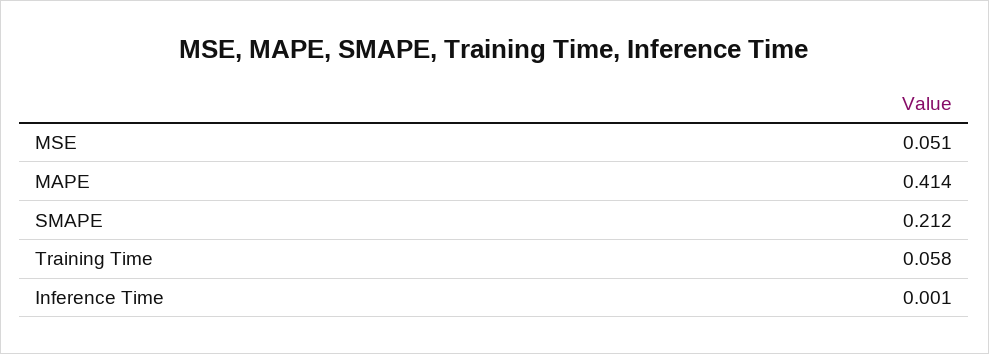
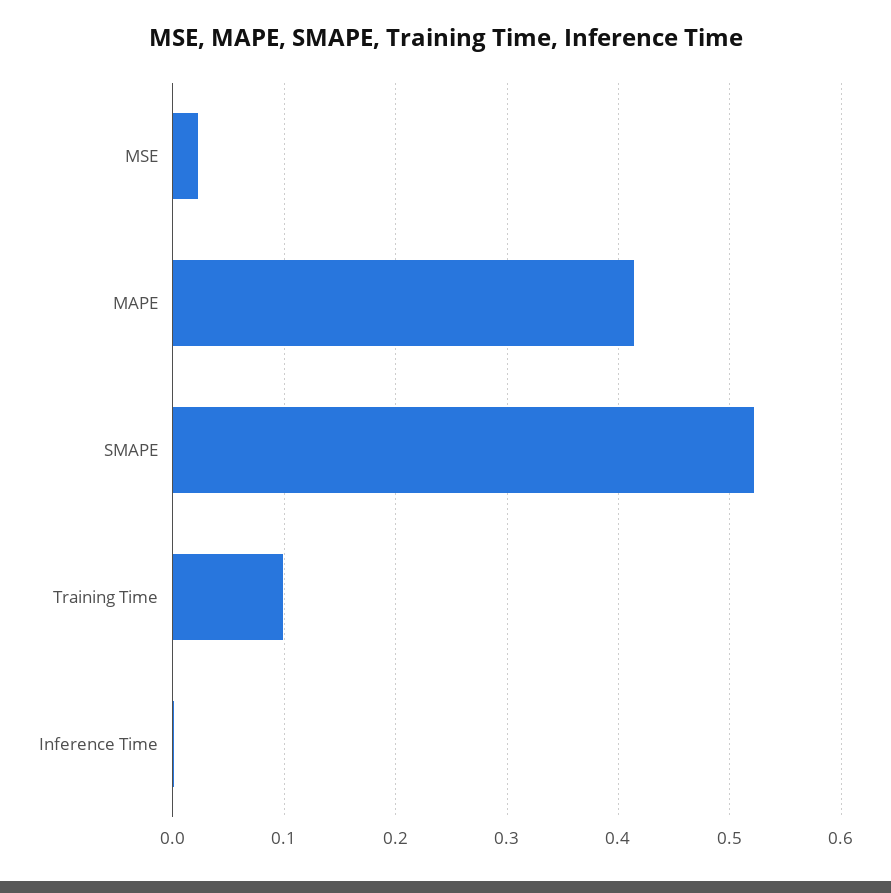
MSE: 0.051 -> 0.02
SMAPE: 0.212 -> 0.52
Training Time: 0.058 -> 0.1

